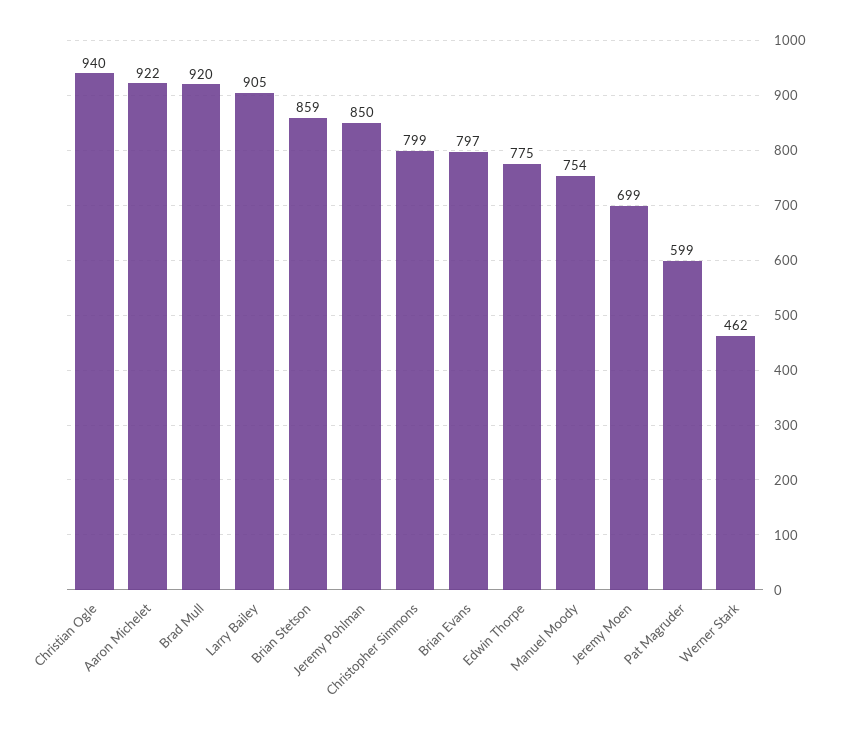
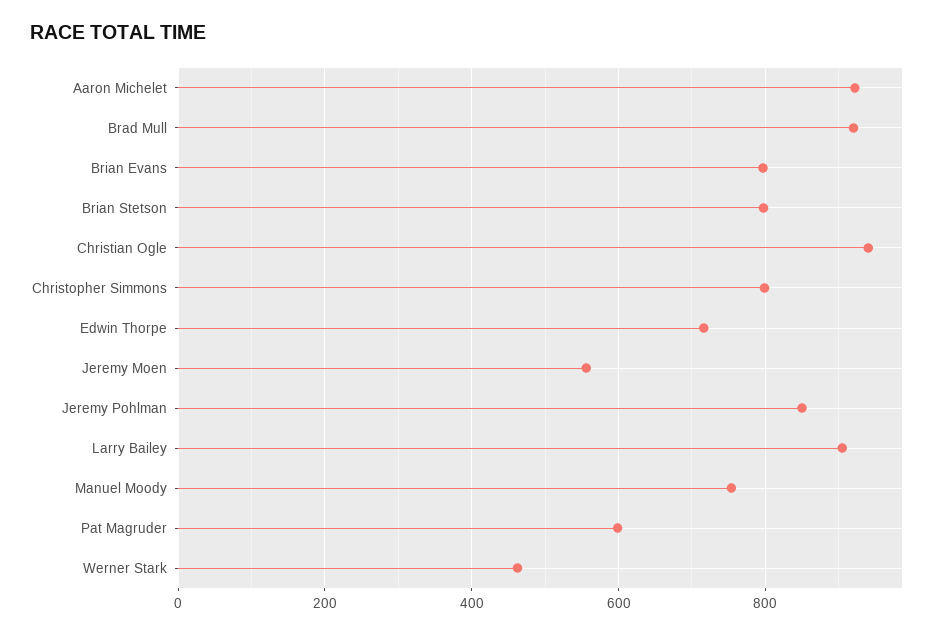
Brian Stetson: 859 -> 800
Edwin Thorpe: 775 -> 720
Jeremy Moen: 699 -> 560

